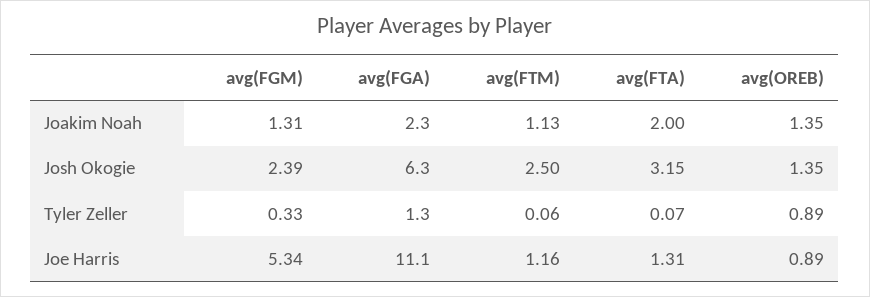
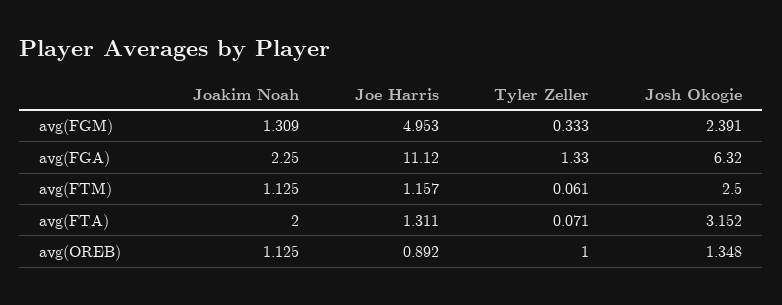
avg(OREB), Joakim Noah: 1.35 -> 1.125
avg(OREB), Tyler Zeller: 0.89 -> 1
avg(FGM), Joe Harris: 5.34 -> 4.953

